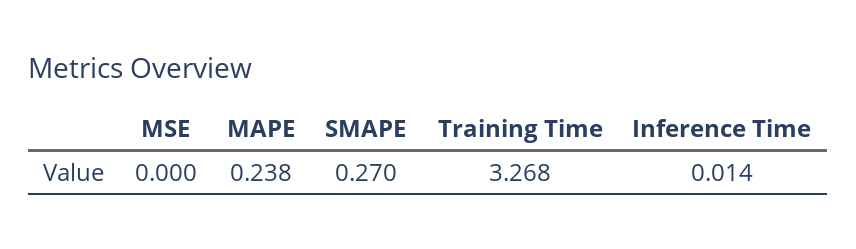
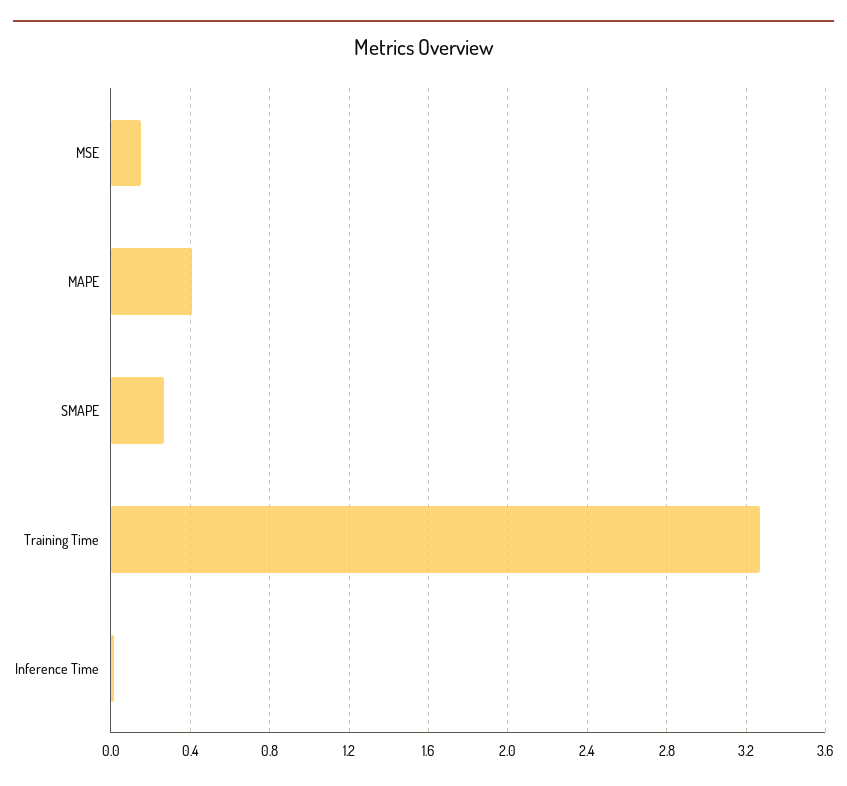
MSE: 0 -> 0.15
MAPE: 0.238 -> 0.4

